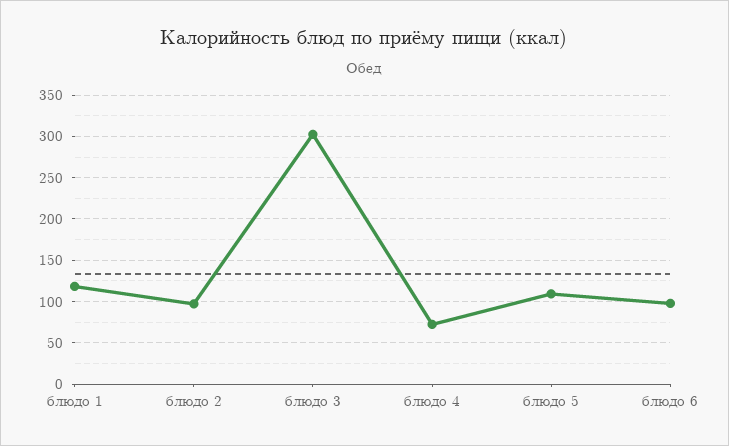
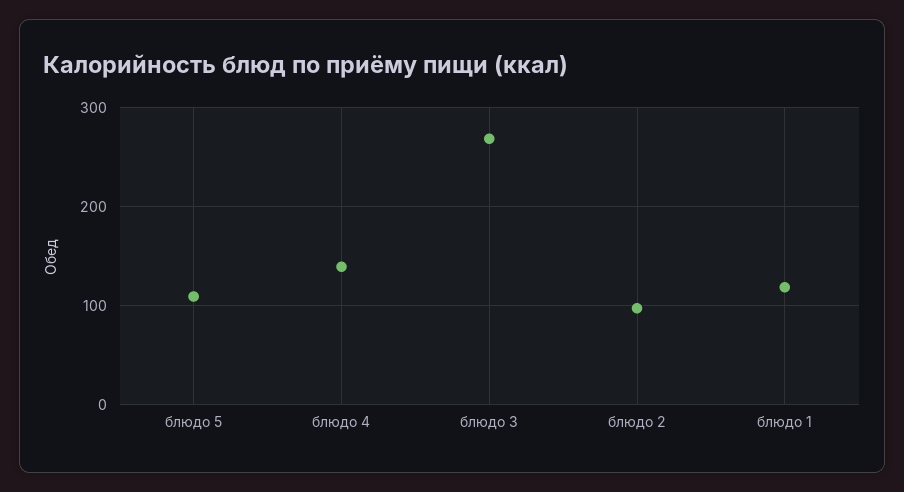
блюдо 3: 300 -> 270
блюдо 4: 70 -> 140
блюдо 6: 100 -> none

